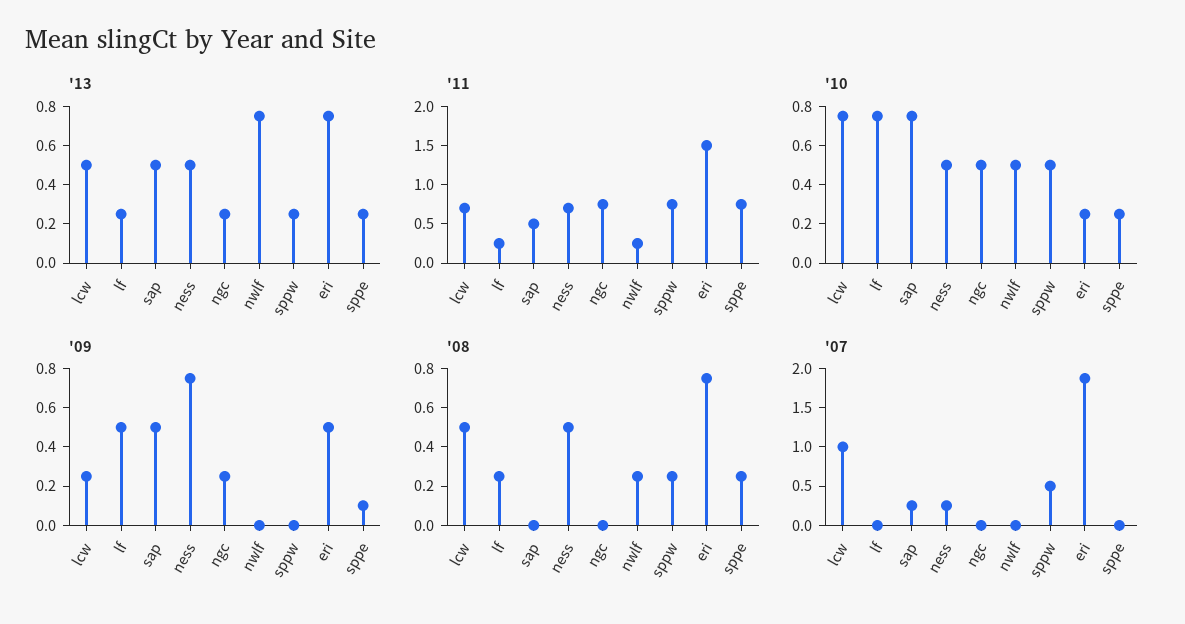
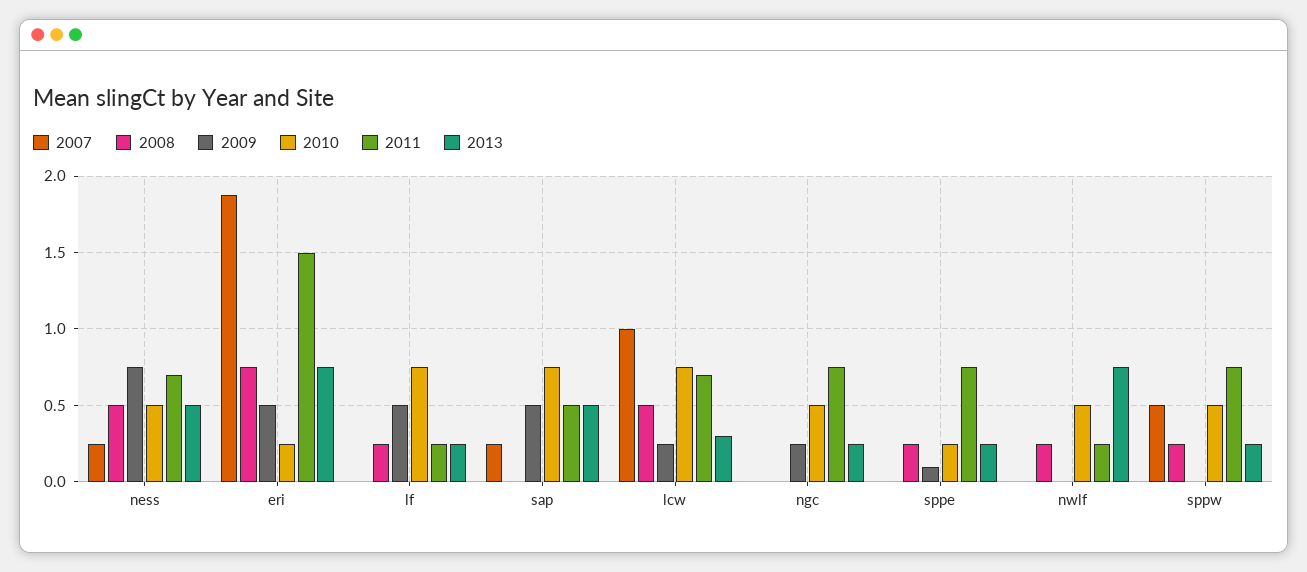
'13, lcw: 0.5 -> 0.3

